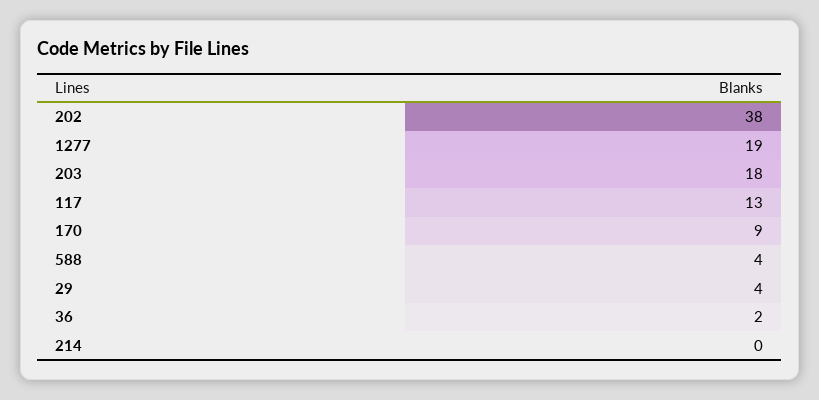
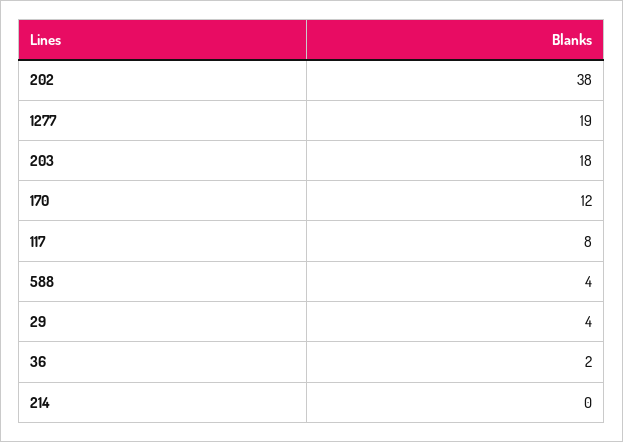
117: 13 -> 8
170: 9 -> 12

